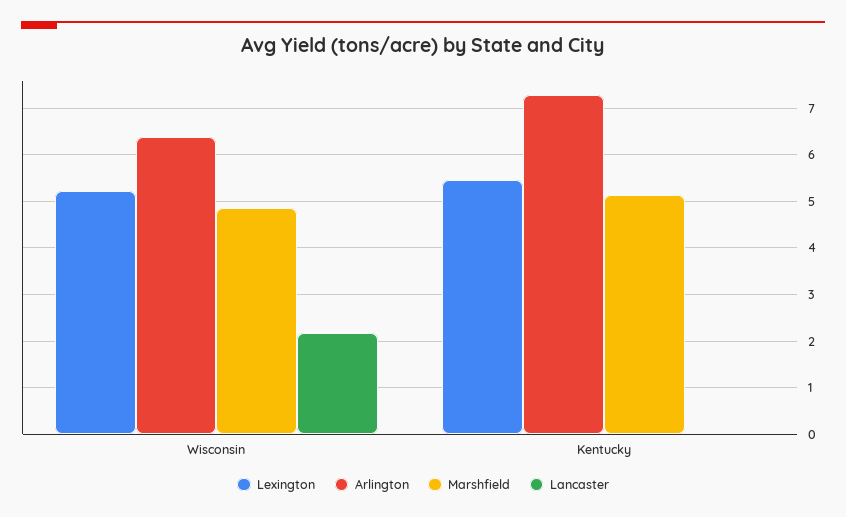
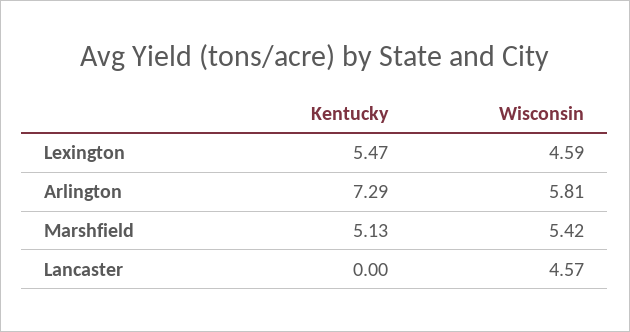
Lexington, Wisconsin: 5.2 -> 4.59
Arlington, Wisconsin: 6.4 -> 5.81
Marshfield, Wisconsin: 4.8 -> 5.42
Lancaster, Wisconsin: 2.2 -> 4.57

